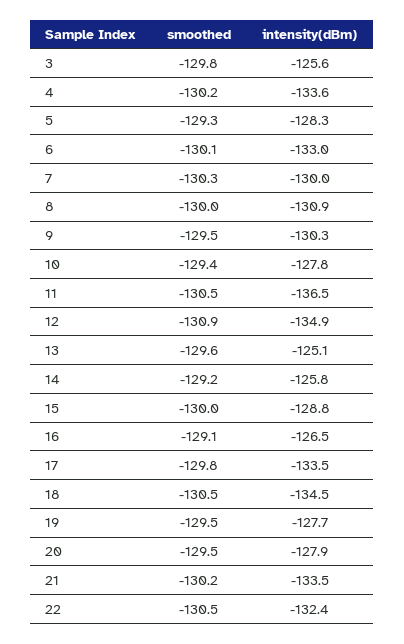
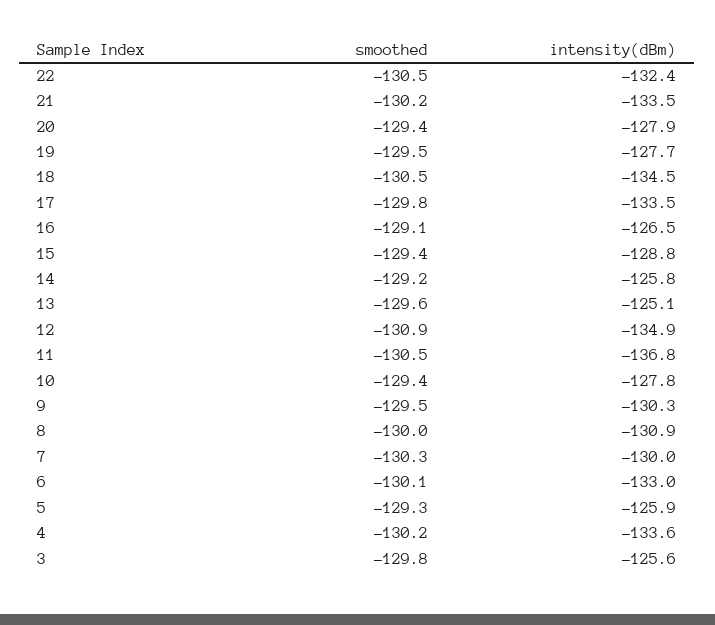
intensity(dBm), 5: -128.3 -> -125.9
intensity(dBm), 11: -136.5 -> -136.8
smoothed, 15: -130 -> -129.4
smoothed, 20: -129.5 -> -129.4

